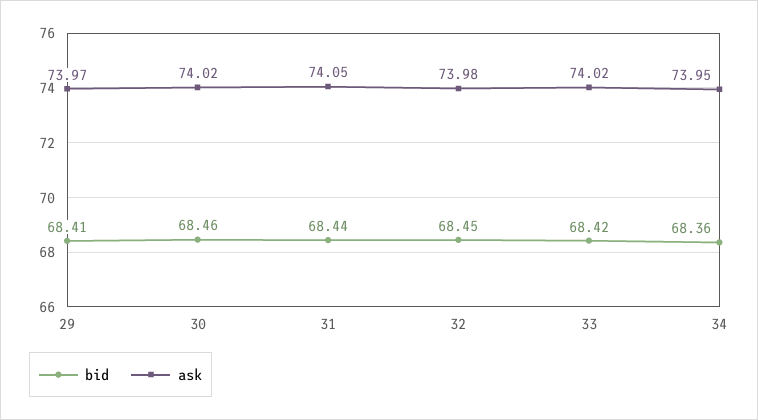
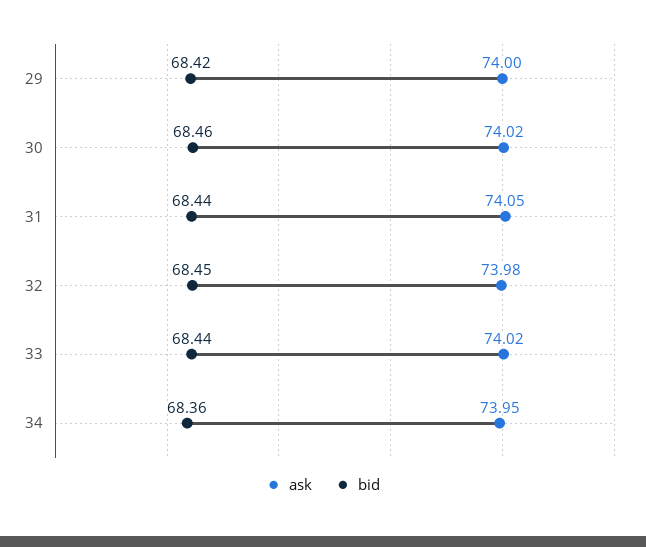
bid, 29: 68.41 -> 68.42
ask, 29: 73.97 -> 74
bid, 33: 68.42 -> 68.44

